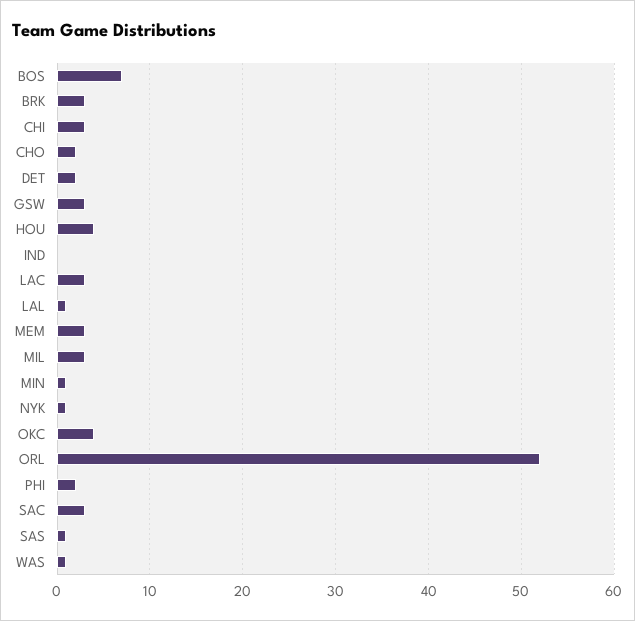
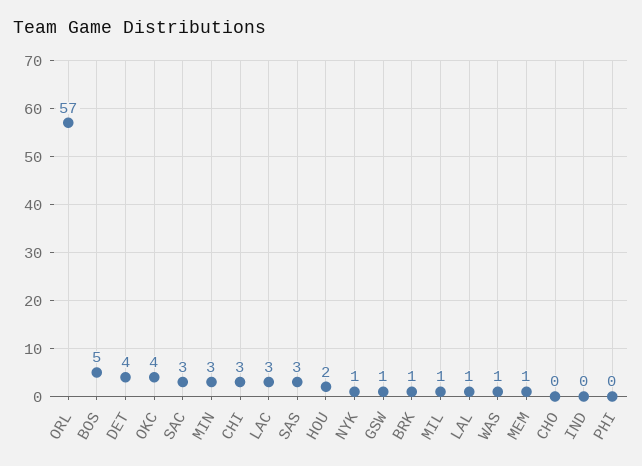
BOS: 7 -> 5
BRK: 3 -> 1
CHO: 2 -> 0
DET: 2 -> 4
GSW: 3 -> 1
HOU: 4 -> 2
MEM: 3 -> 1
MIL: 3 -> 1
MIN: 1 -> 3
ORL: 52 -> 57
PHI: 2 -> 0
SAS: 1 -> 3

